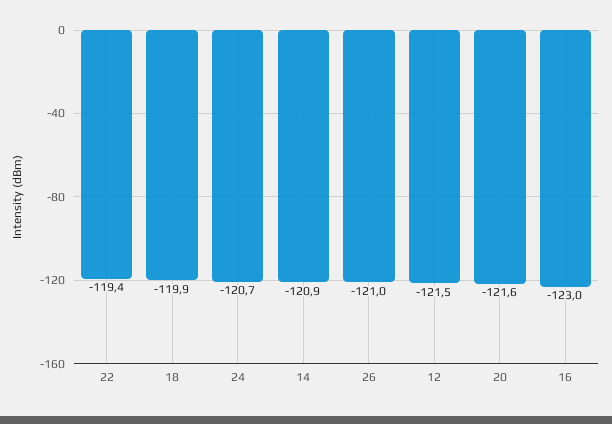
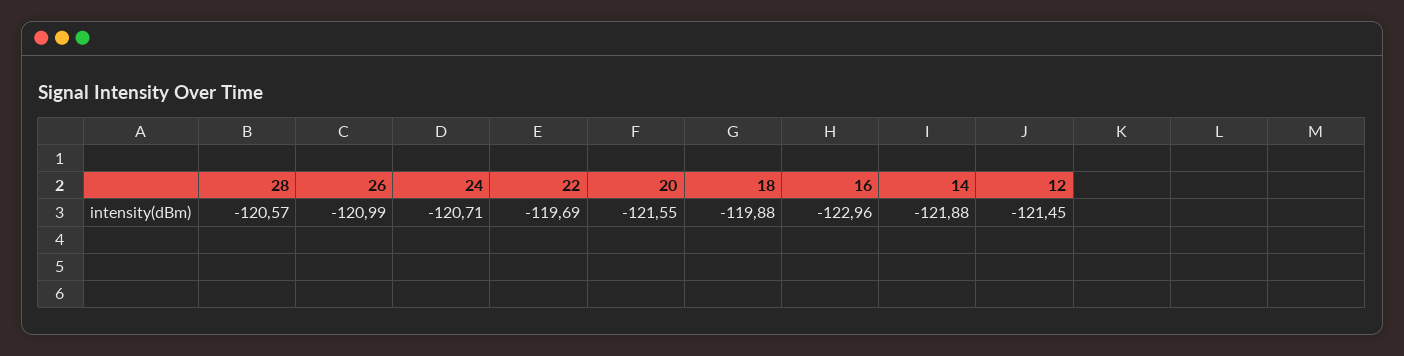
22: -119.4 -> -119.69
14: -120.9 -> -121.88
28: none -> -120.57

